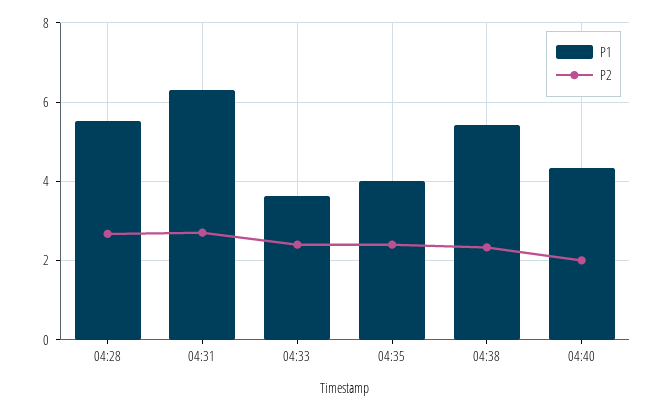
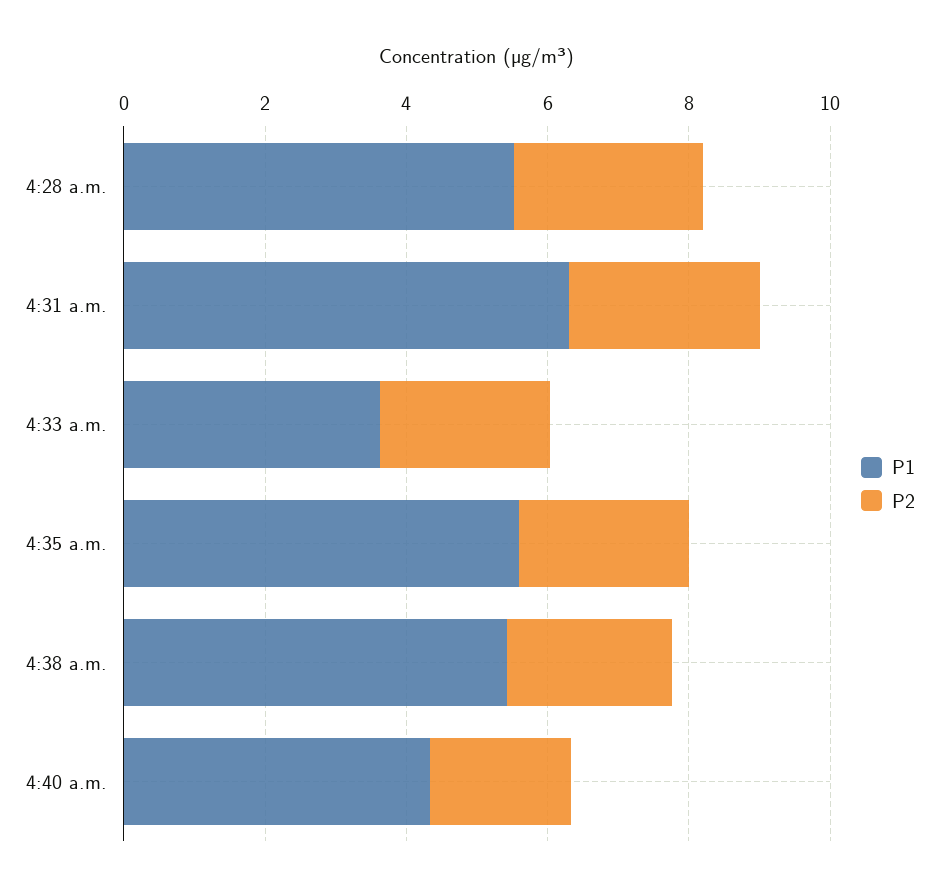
P1, 04:35: 4 -> 5.5

